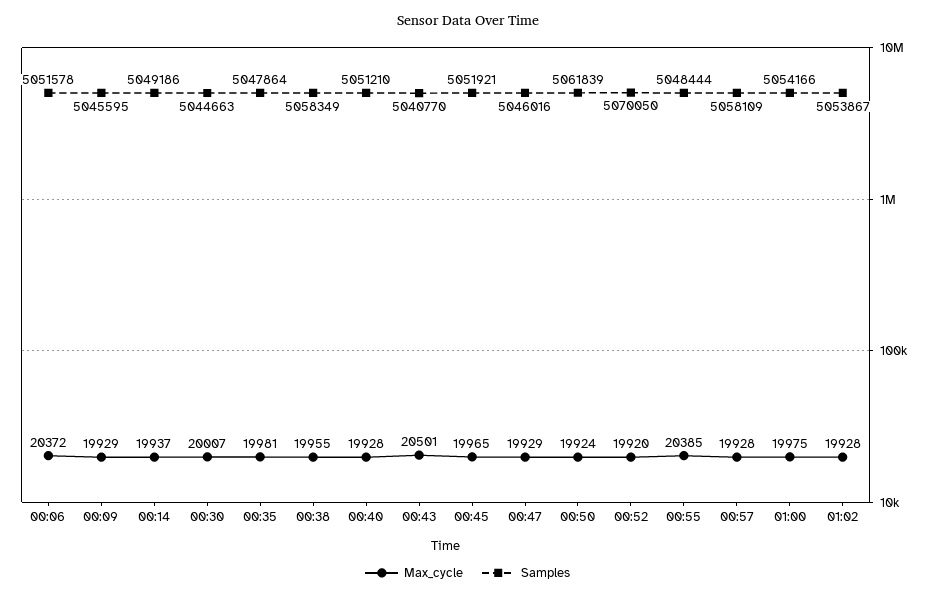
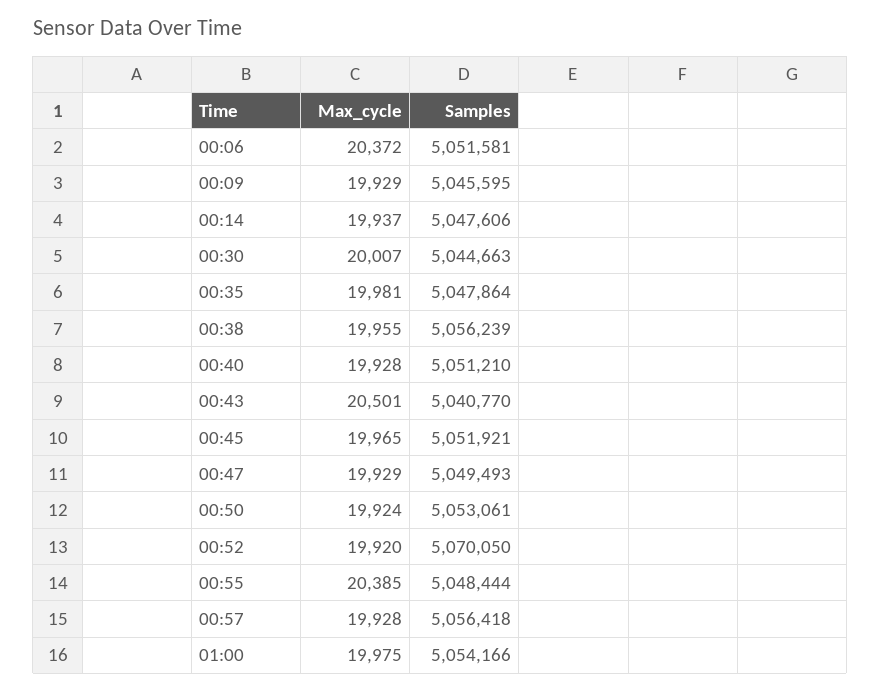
Samples, 00:06: 5051578 -> 5051581
Samples, 00:14: 5049186 -> 5047606
Samples, 00:38: 5058349 -> 5056239
Samples, 00:47: 5046016 -> 5049493
Samples, 00:50: 5061839 -> 5053061
Samples, 00:57: 5058109 -> 5056418
Max_cycle, 01:02: 19928 -> none
Samples, 01:02: 5053867 -> none

